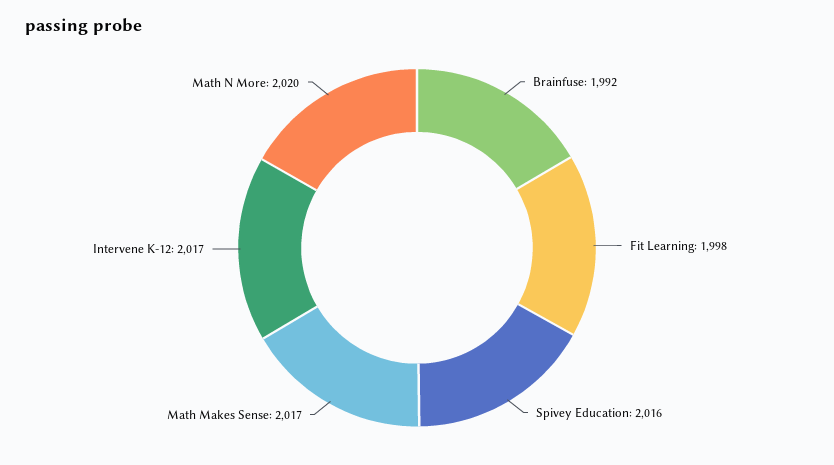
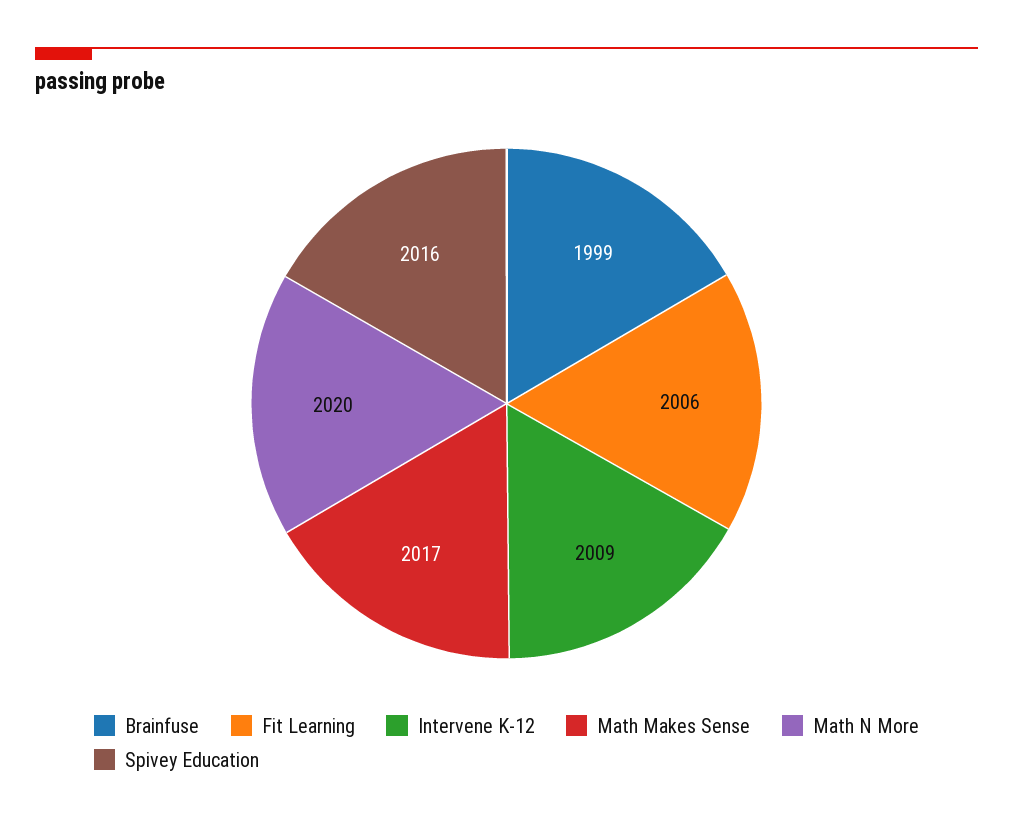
Brainfuse: 1992 -> 1999
Fit Learning: 1998 -> 2006
Intervene K-12: 2017 -> 2009

